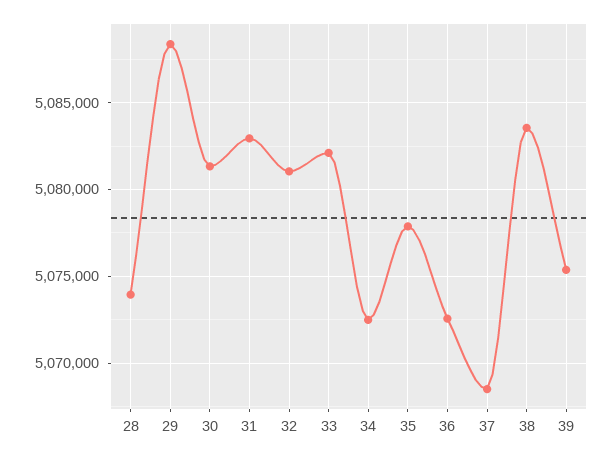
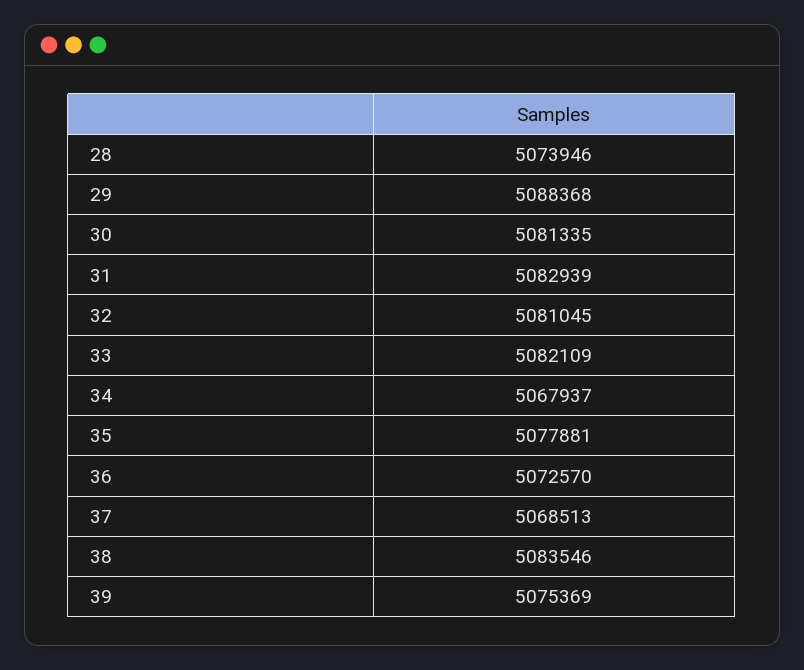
34: 5072500 -> 5067937

